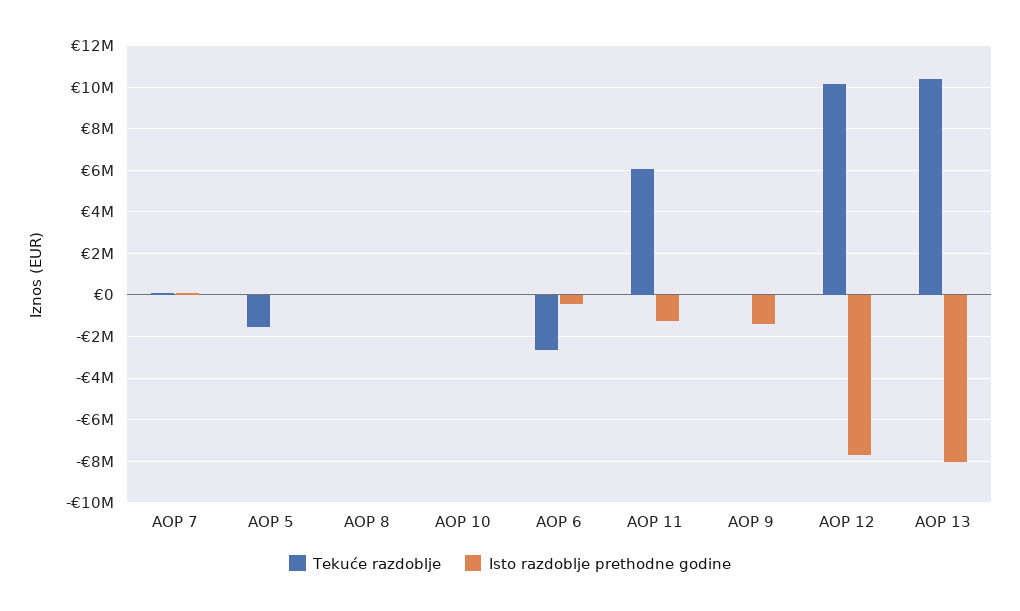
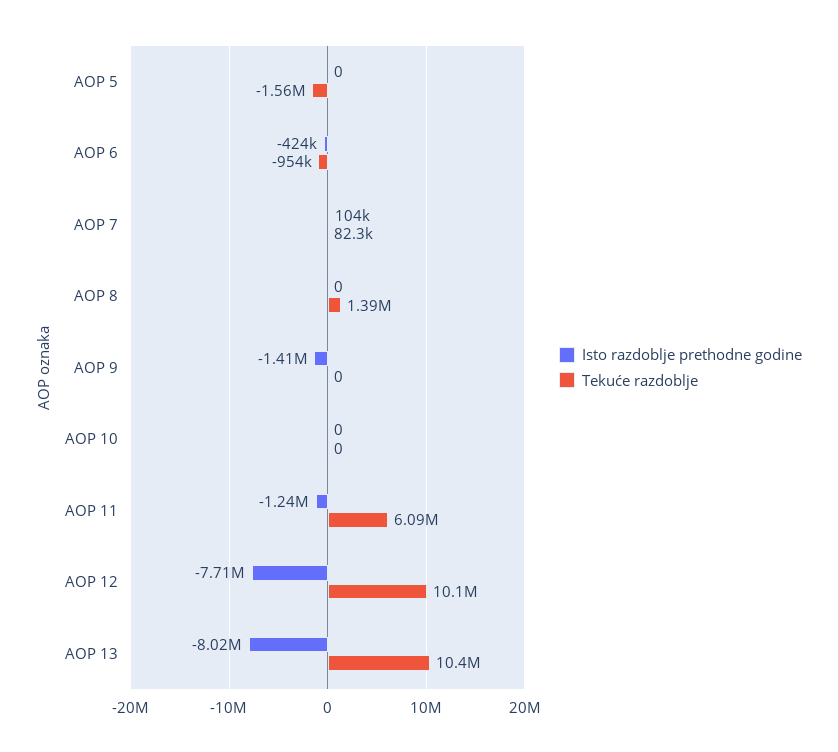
Tekuće razdoblje, AOP 8: 0 -> 1390000
Tekuće razdoblje, AOP 6: -2500000 -> -954000

